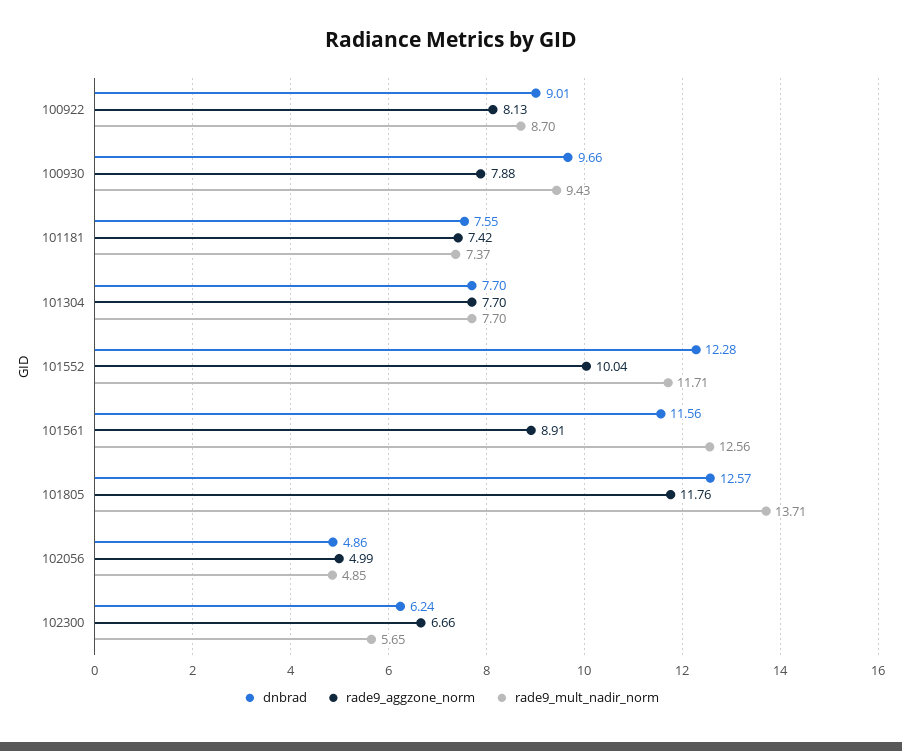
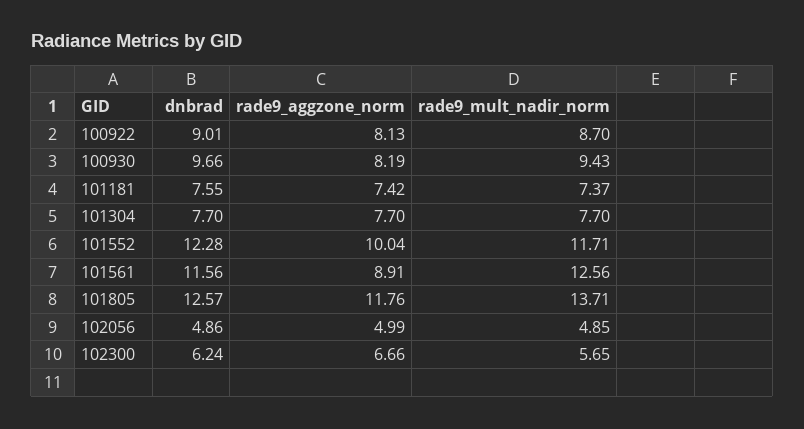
rade9_aggzone_norm, 100930: 7.88 -> 8.19

